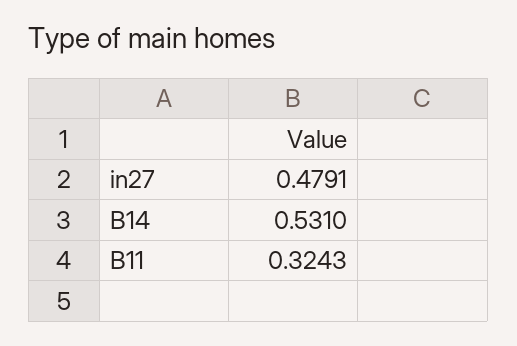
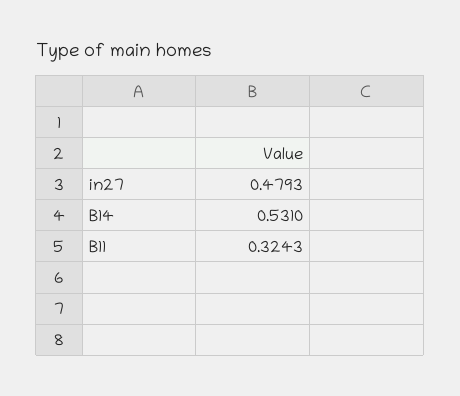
in27: 0.4791 -> 0.4793

